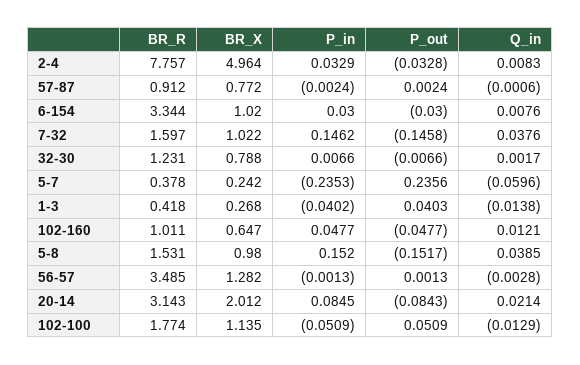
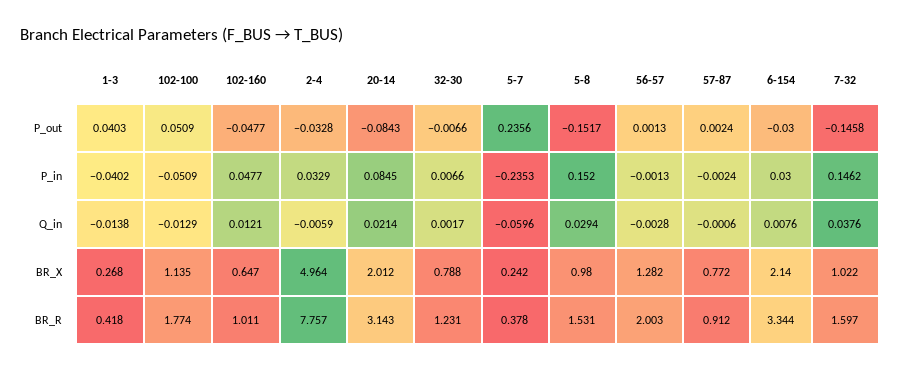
Q_in, 2-4: 0.0083 -> -0.0059
BR_X, 6-154: 1.02 -> 2.14
Q_in, 5-8: 0.0385 -> 0.0294
BR_R, 56-57: 3.485 -> 2.003

